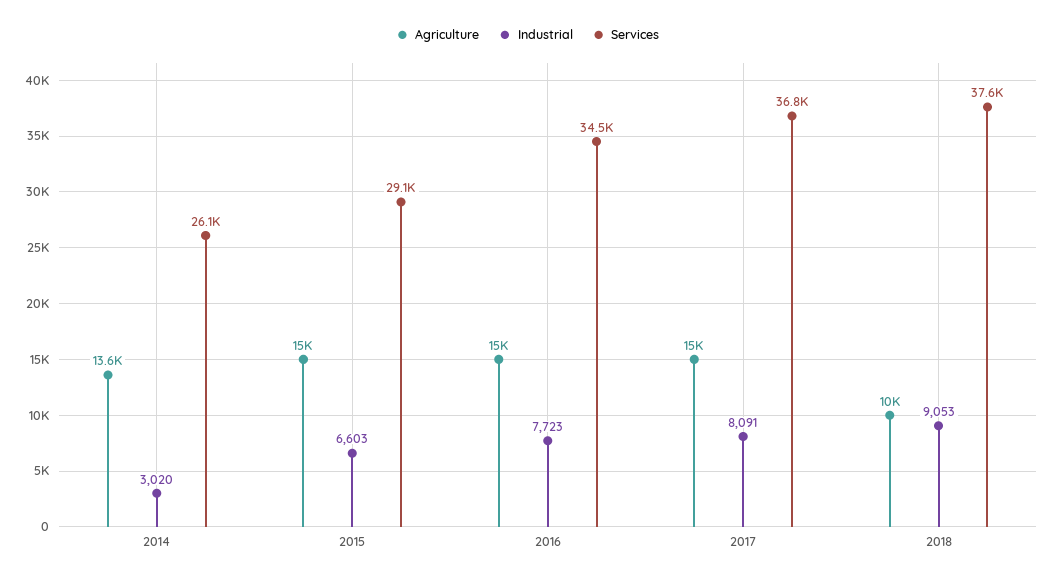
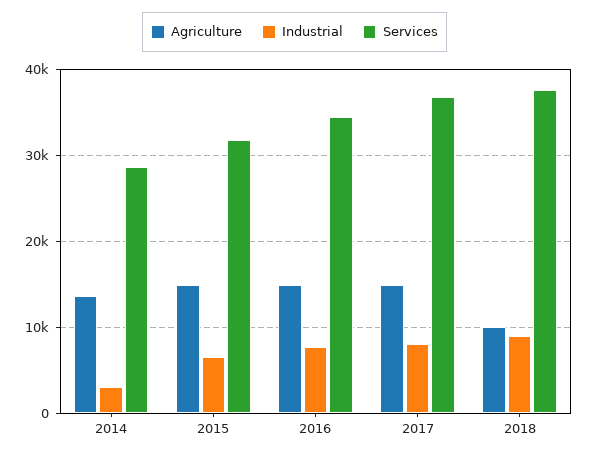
Services, 2014: 26100 -> 29000
Services, 2015: 29100 -> 32000

